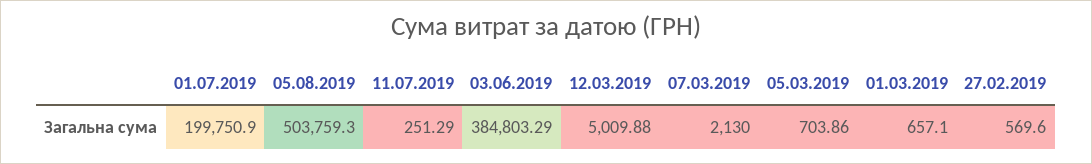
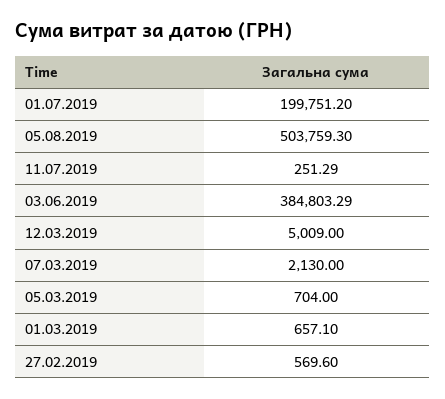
01.07.2019: 199750.9 -> 199751.2
12.03.2019: 5009.88 -> 5009
05.03.2019: 703.86 -> 704

